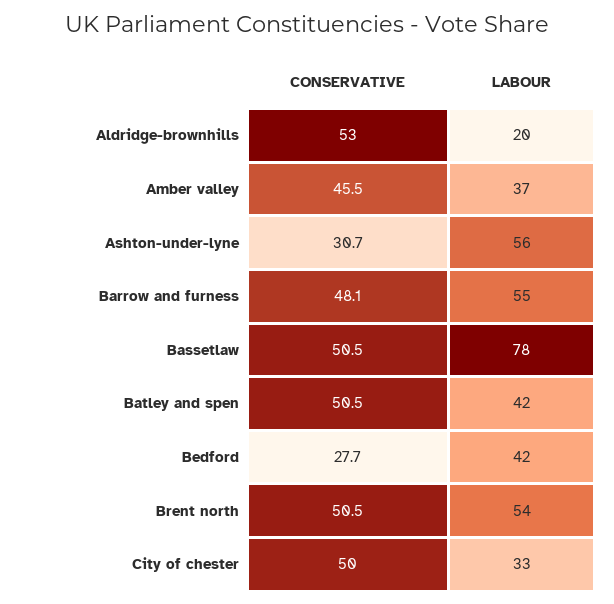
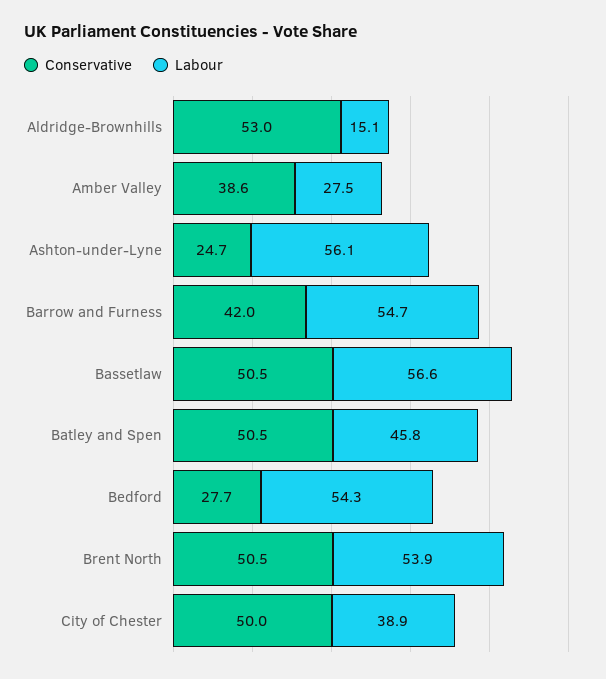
LABOUR, Aldridge-brownhills: 20 -> 15.1
CONSERVATIVE, Amber valley: 45.5 -> 38.6
LABOUR, Amber valley: 37 -> 27.5
CONSERVATIVE, Ashton-under-lyne: 30.7 -> 24.7
CONSERVATIVE, Barrow and furness: 48.1 -> 42
LABOUR, Bassetlaw: 78 -> 56.6
LABOUR, Batley and spen: 42 -> 45.8
LABOUR, Bedford: 42 -> 54.3
LABOUR, City of chester: 33 -> 38.9

